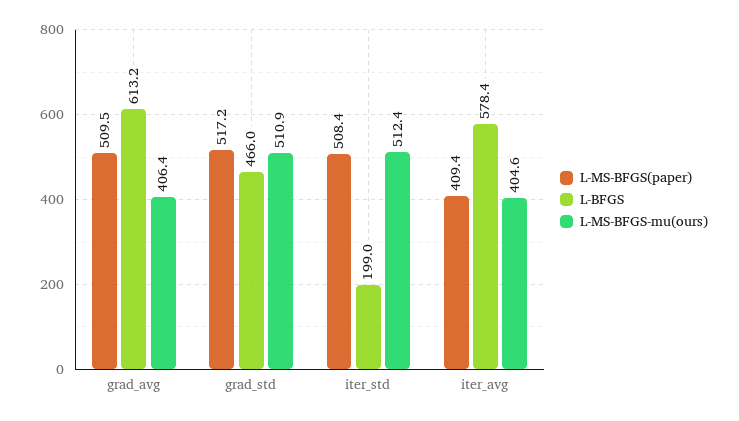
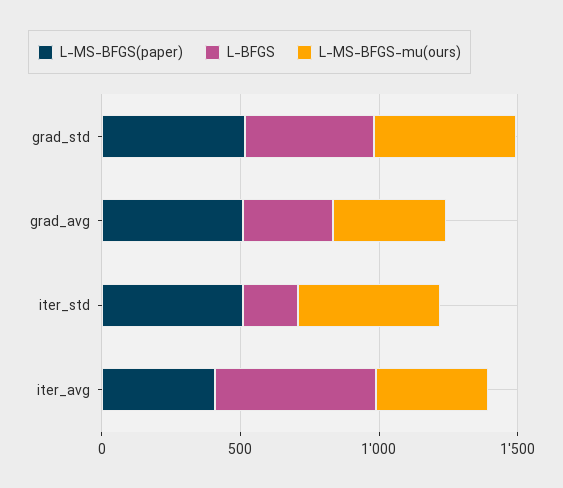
L-BFGS, grad_avg: 613.2 -> 300

